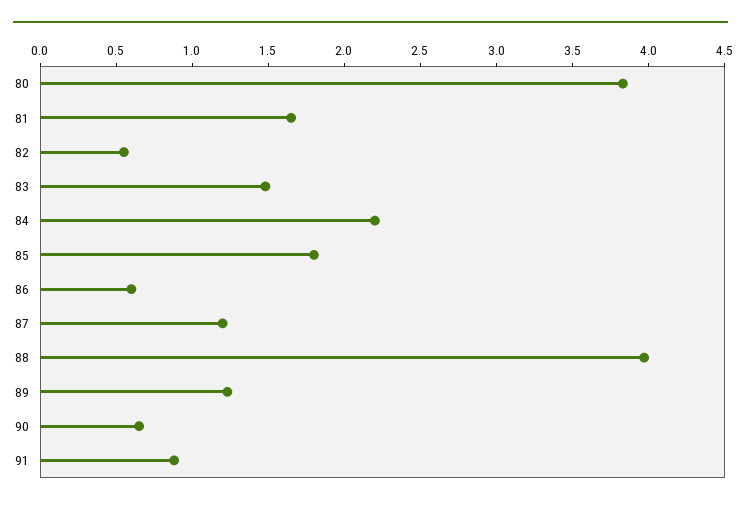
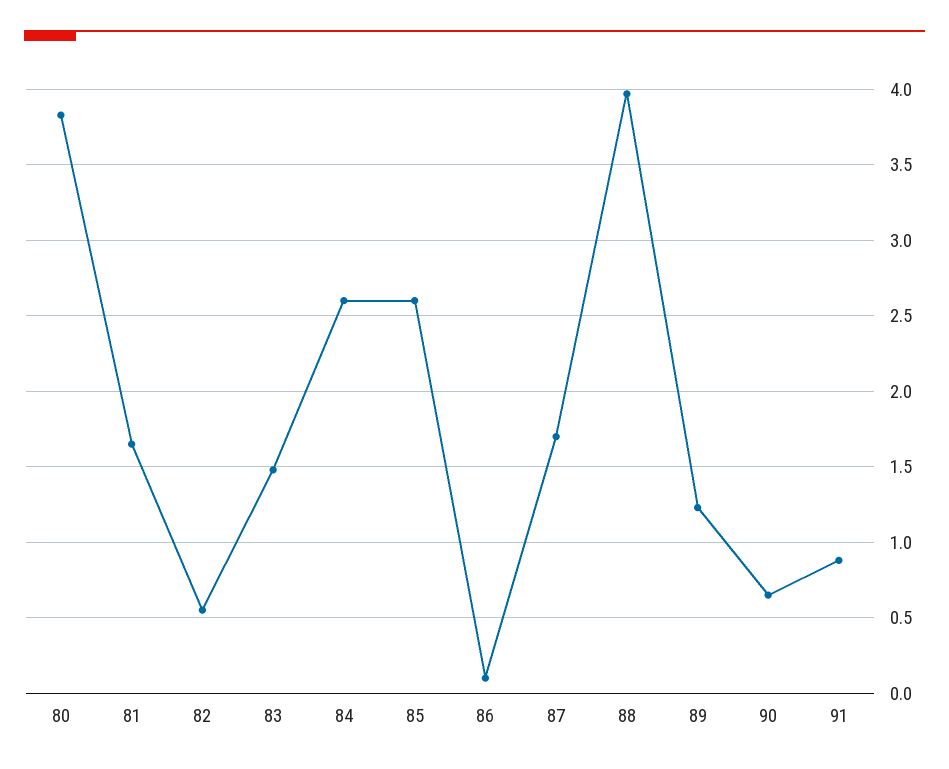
84: 2.2 -> 2.6
85: 1.8 -> 2.6
86: 0.6 -> 0.1
87: 1.2 -> 1.7

